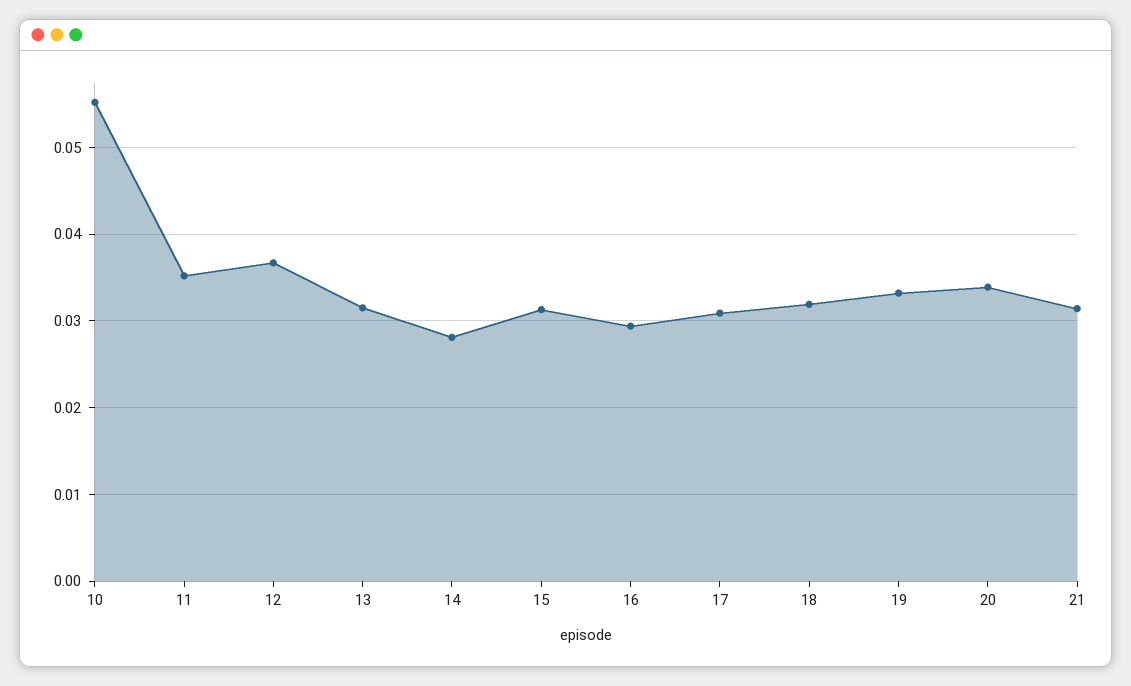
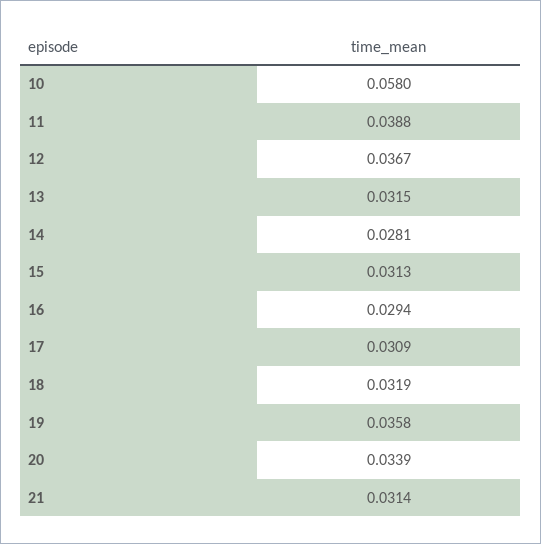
10: 0.055 -> 0.058
11: 0.035 -> 0.0388
19: 0.033 -> 0.0358

